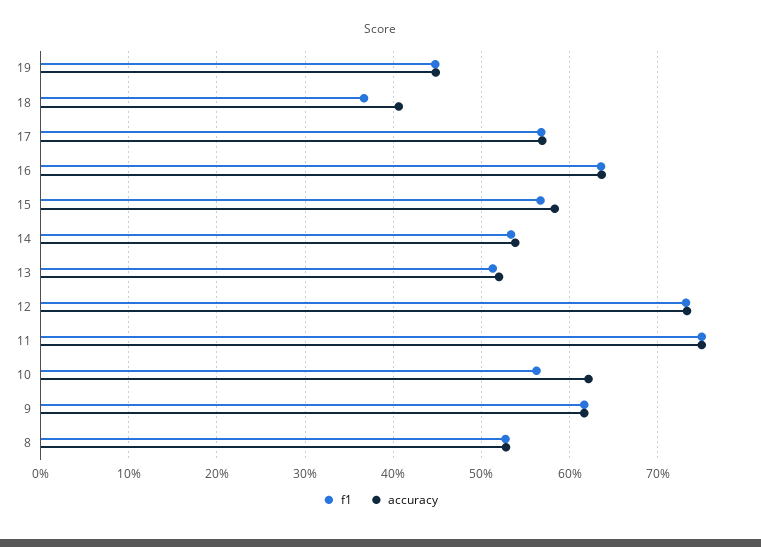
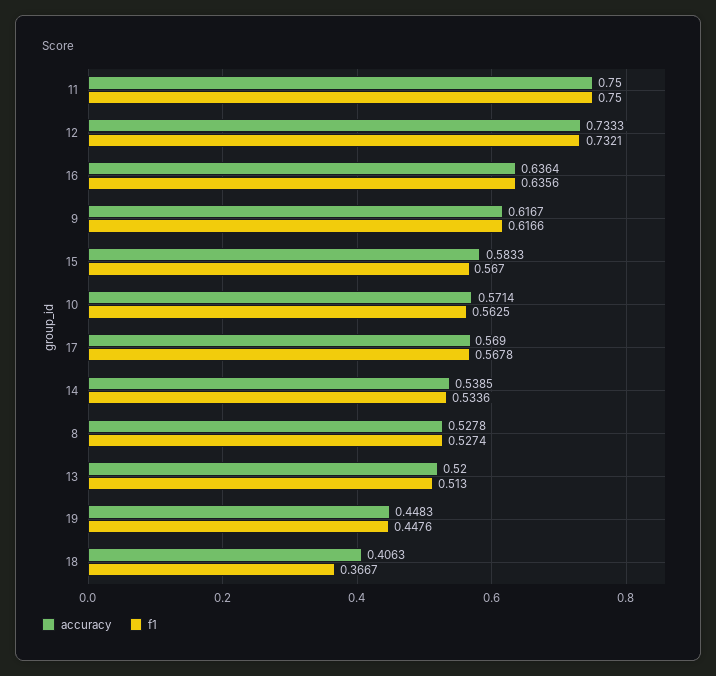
accuracy, 10: 0.62 -> 0.5714

